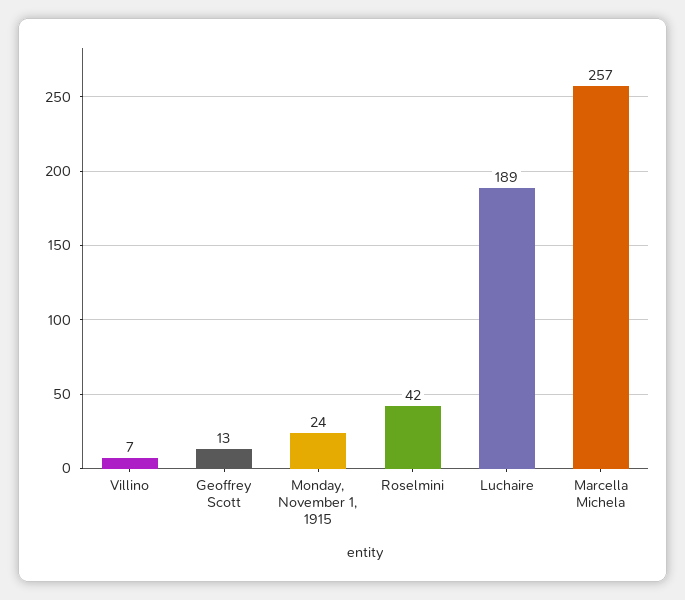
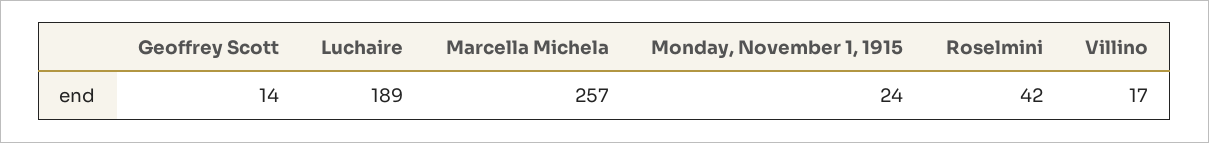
Villino: 7 -> 17
Geoffrey Scott: 13 -> 14

